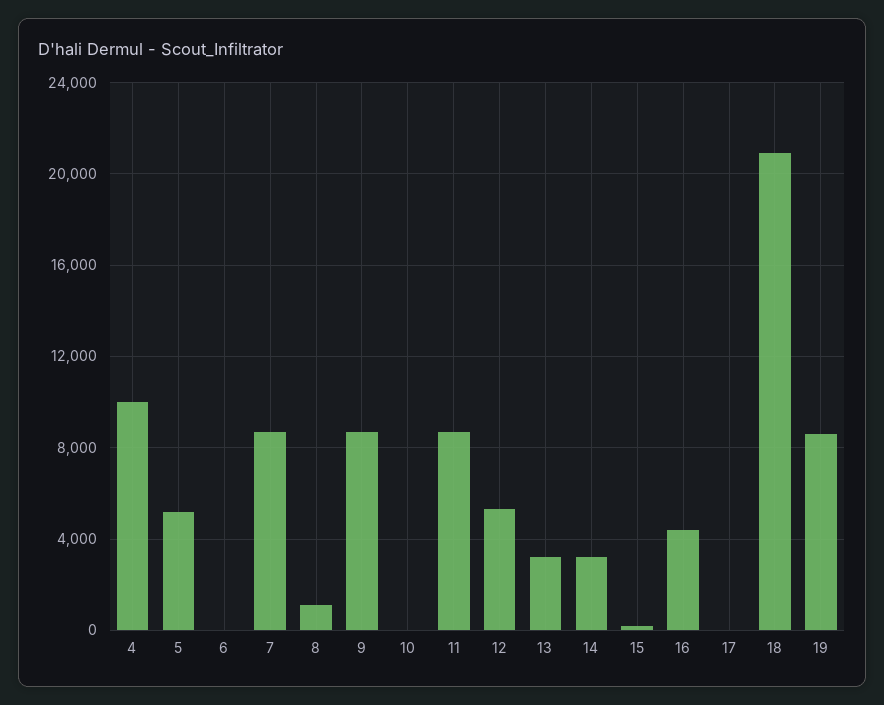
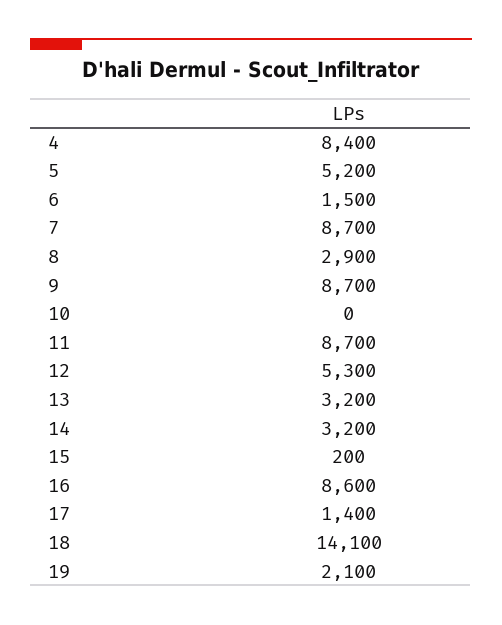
4: 10000 -> 8400
6: 0 -> 1500
8: 1000 -> 2900
16: 4500 -> 8600
17: 0 -> 1400
18: 21000 -> 14100
19: 8500 -> 2100

